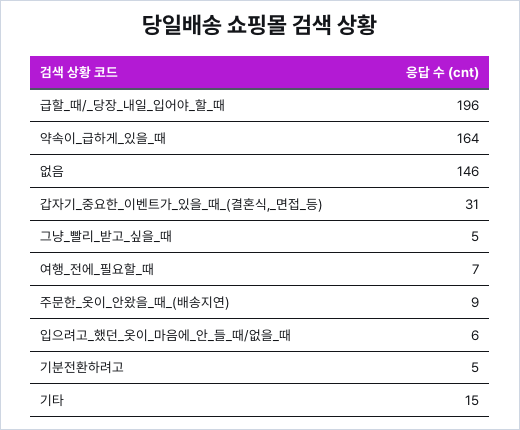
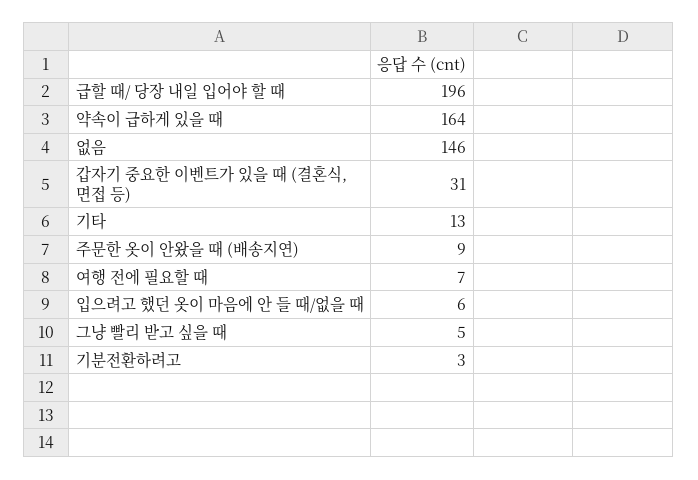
기분전환하려고: 5 -> 3
기타: 15 -> 13

